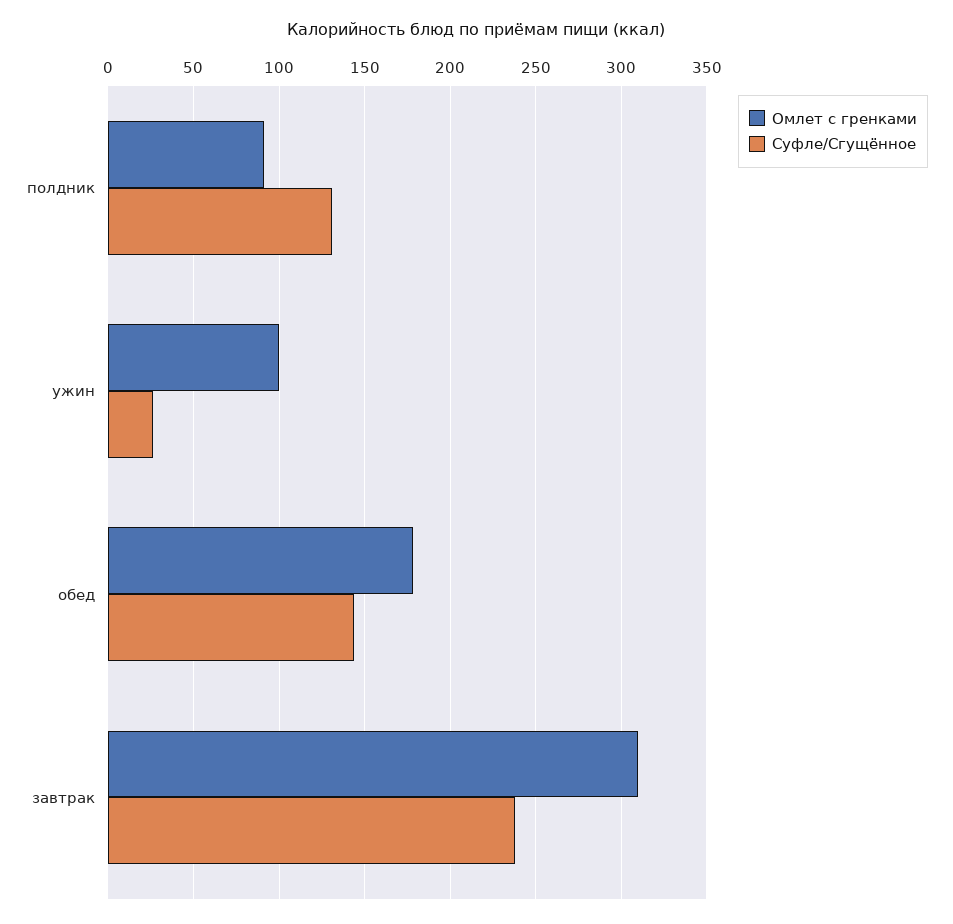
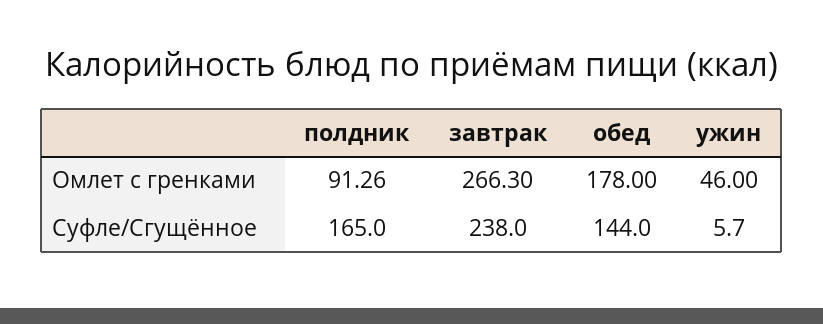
Суфле/Сгущённое, полдник: 130 -> 165
Омлет с гренками, ужин: 100 -> 46
Суфле/Сгущённое, ужин: 25 -> 5.7
Омлет с гренками, завтрак: 310 -> 266.3

